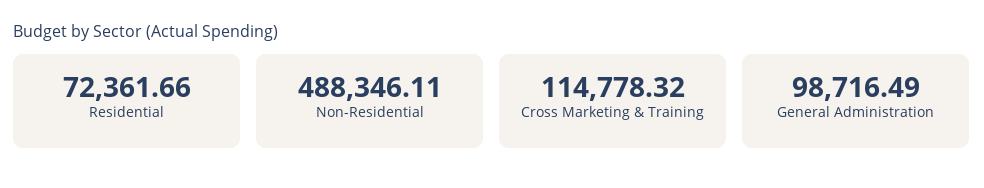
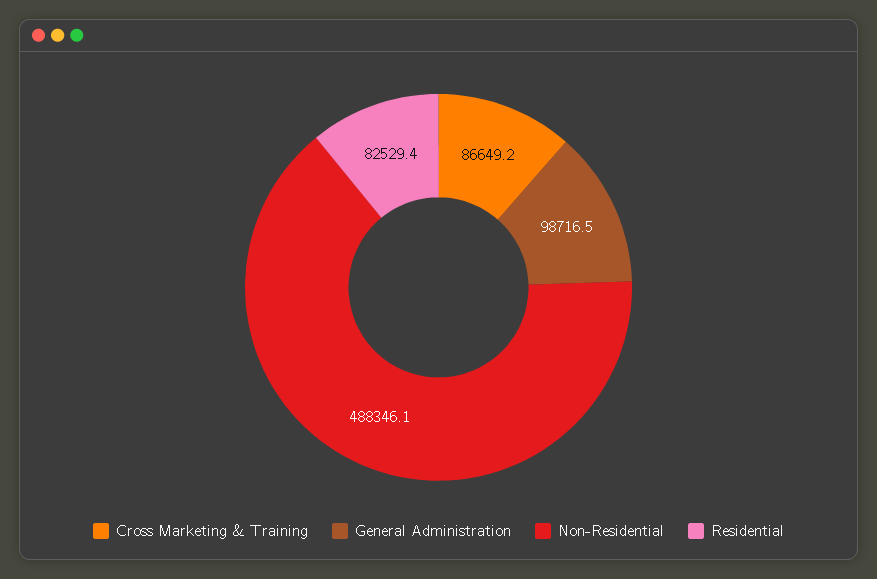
Residential: 72361.66 -> 82529.4
Cross Marketing & Training: 114778.32 -> 86649.2

